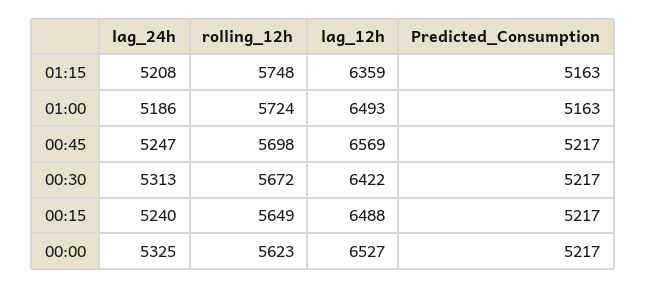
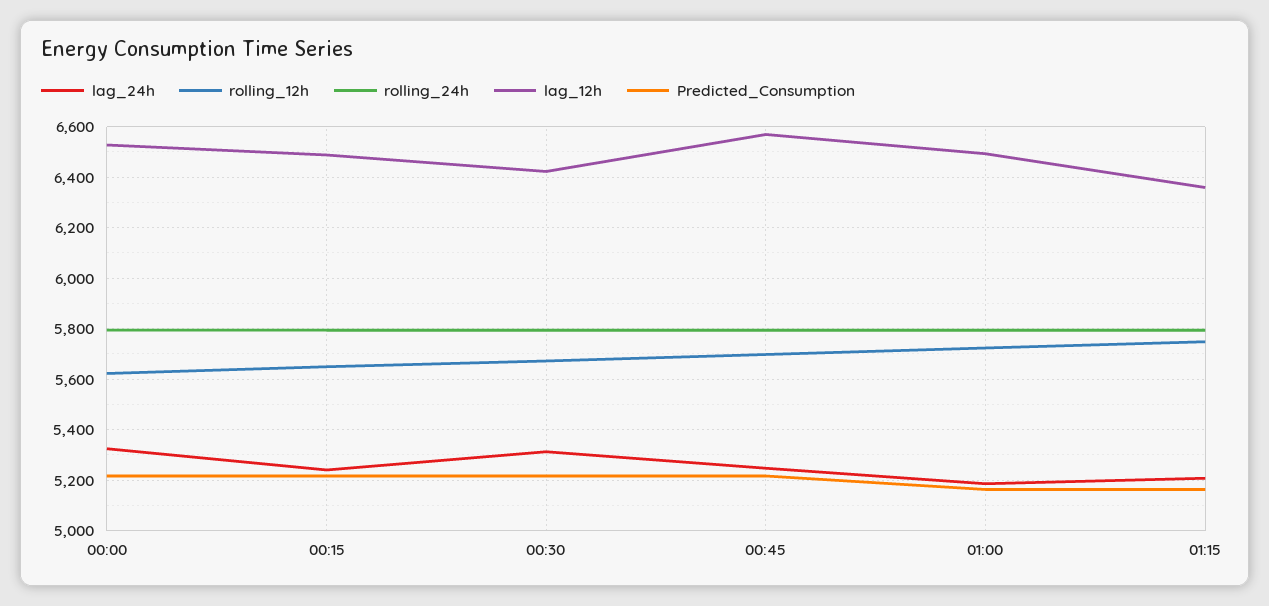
rolling_24h, 00:00: none -> 5800
rolling_24h, 00:15: none -> 5800
rolling_24h, 00:30: none -> 5800
rolling_24h, 00:45: none -> 5800
rolling_24h, 01:00: none -> 5800
rolling_24h, 01:15: none -> 5800

